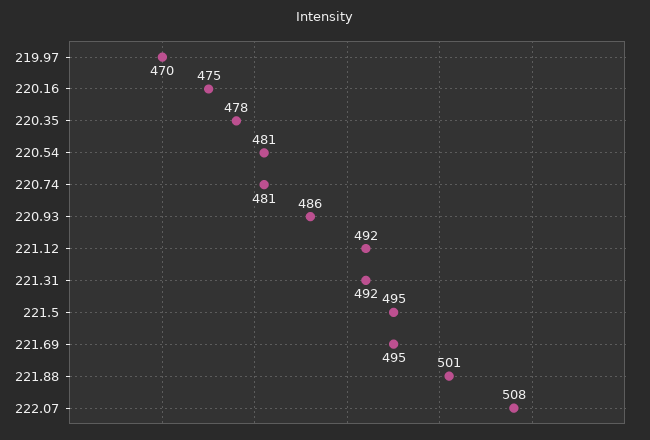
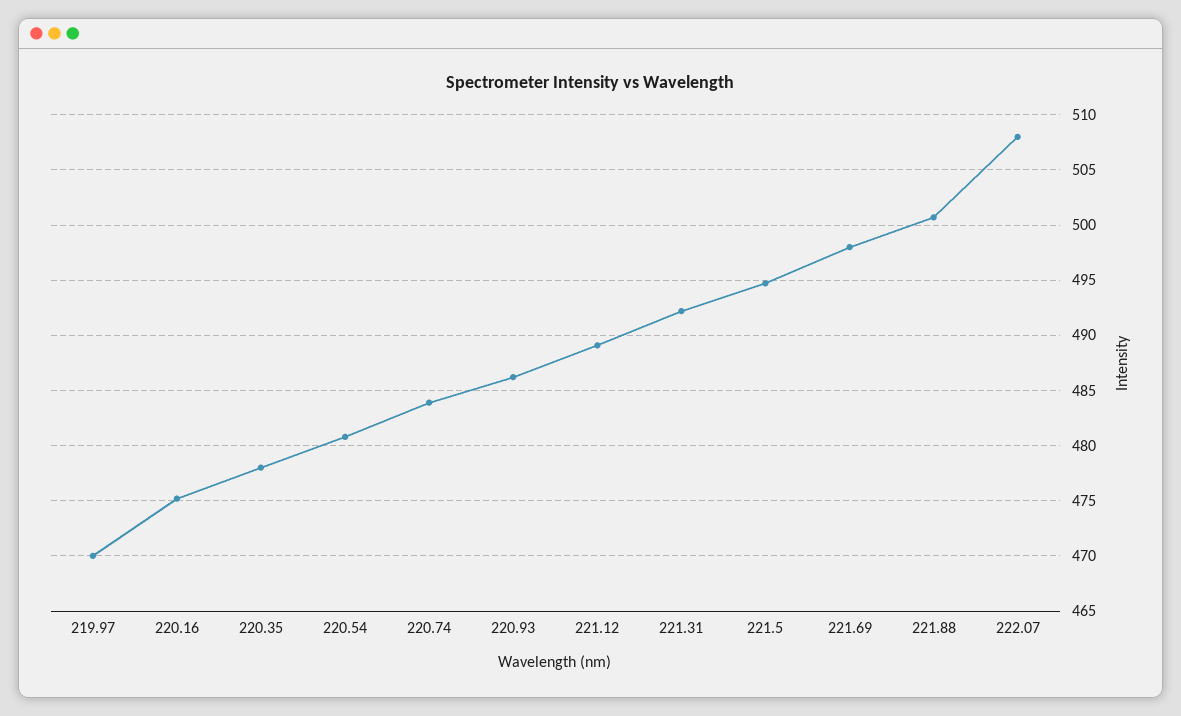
220.74: 481 -> 484
221.12: 492 -> 489
221.69: 495 -> 498

